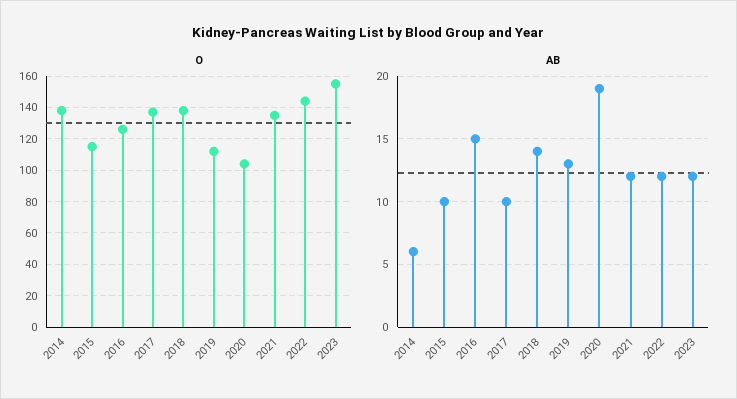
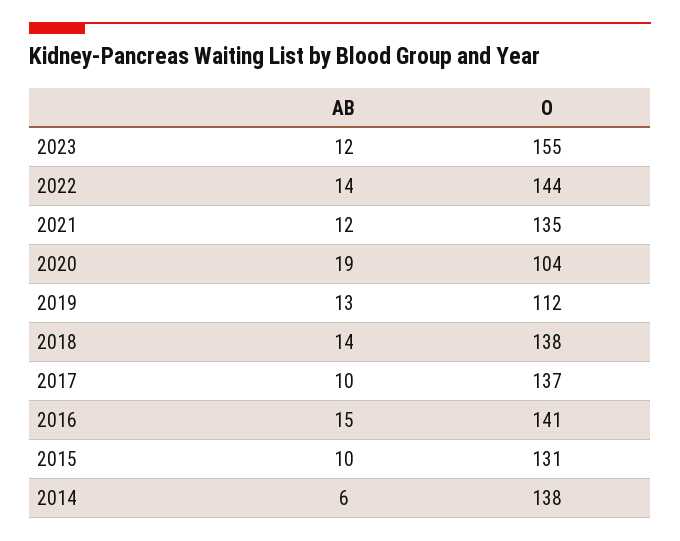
O, 2015: 115 -> 131
O, 2016: 125 -> 141
AB, 2022: 12 -> 14

